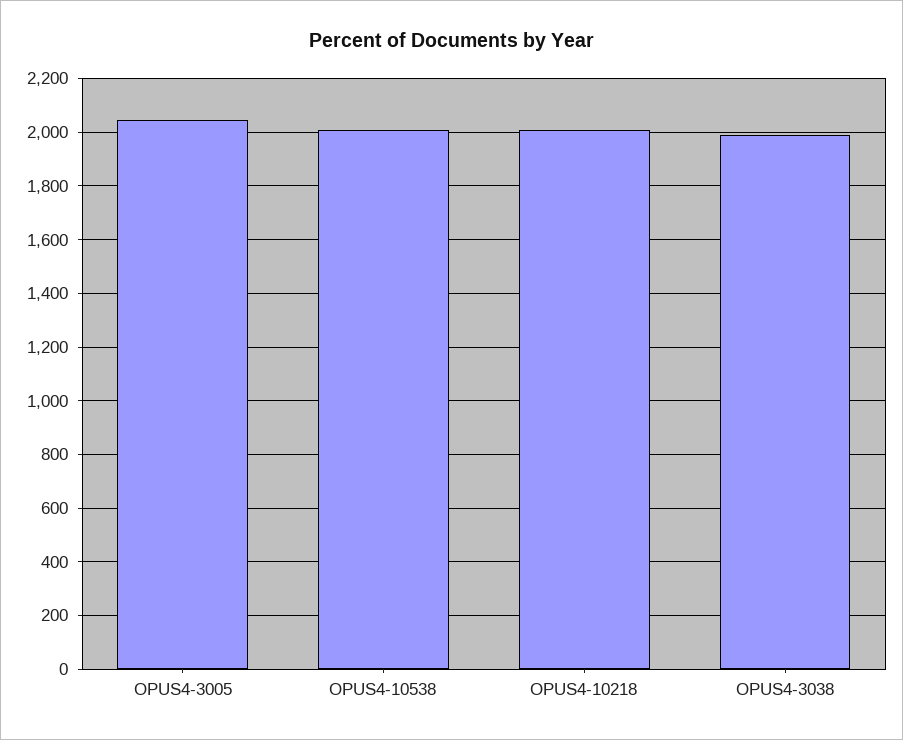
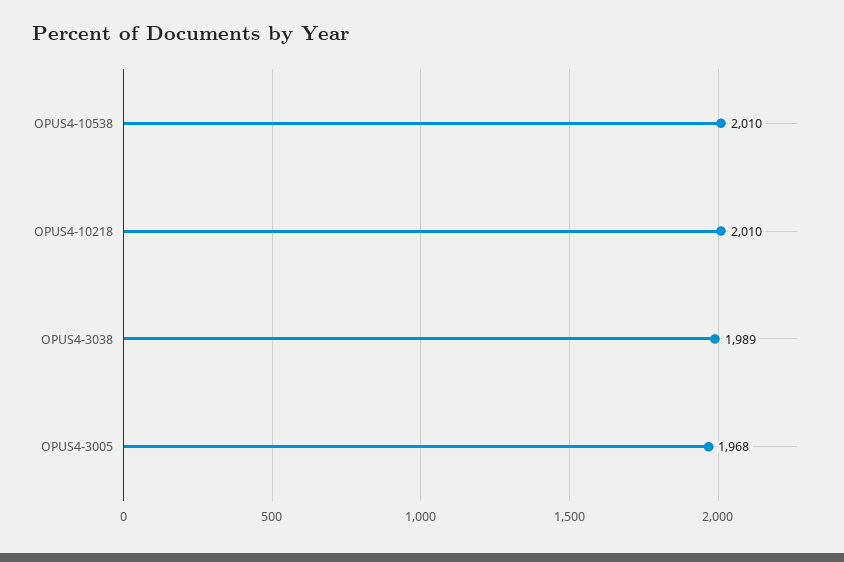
OPUS4-3005: 2050 -> 1968

